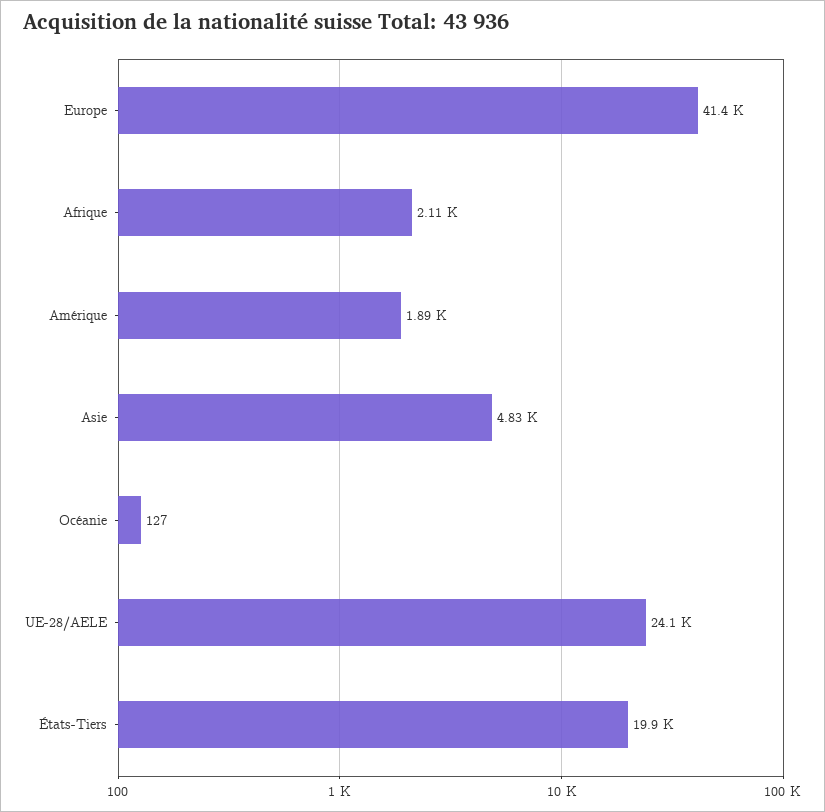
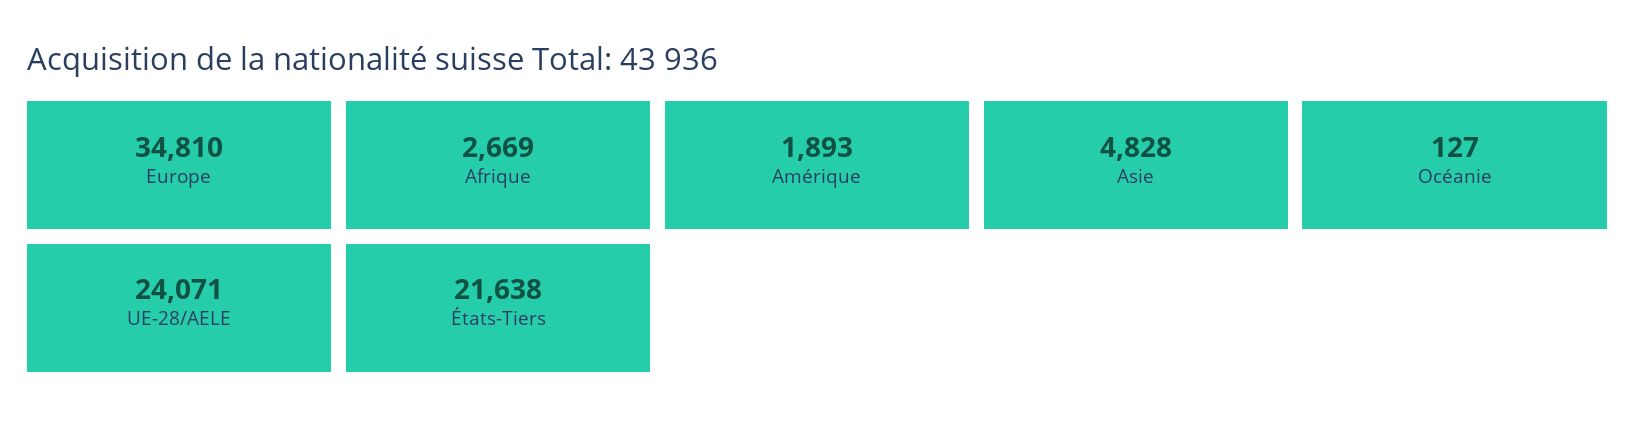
Europe: 41400 -> 34810
Afrique: 2110 -> 2669
États-Tiers: 19900 -> 21638

